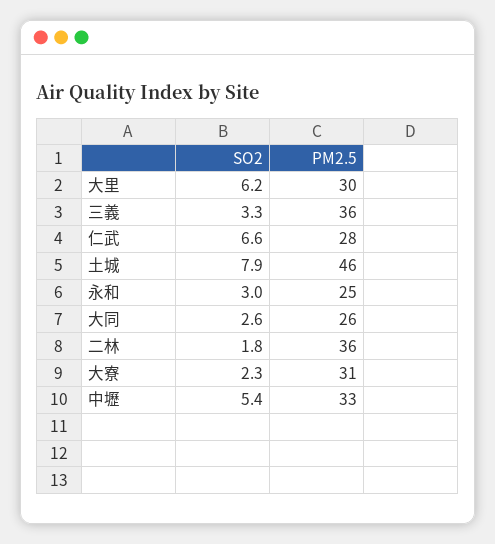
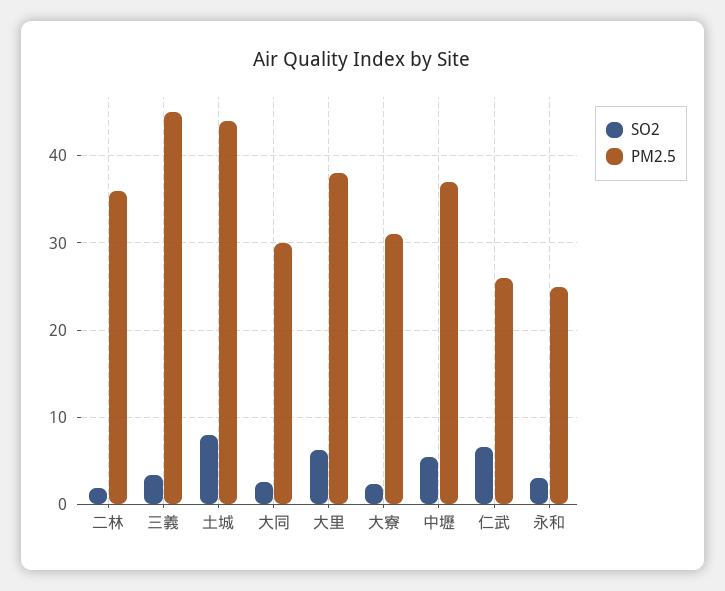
PM2.5, 大里: 30 -> 38
PM2.5, 三義: 36 -> 45
PM2.5, 仁武: 28 -> 26
PM2.5, 土城: 46 -> 44
PM2.5, 大同: 26 -> 30
PM2.5, 中壢: 33 -> 37

